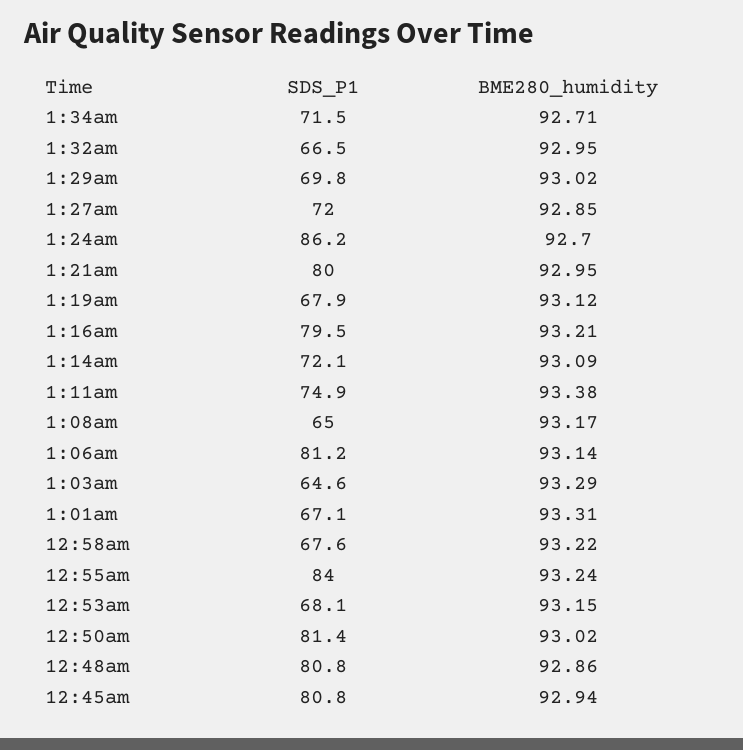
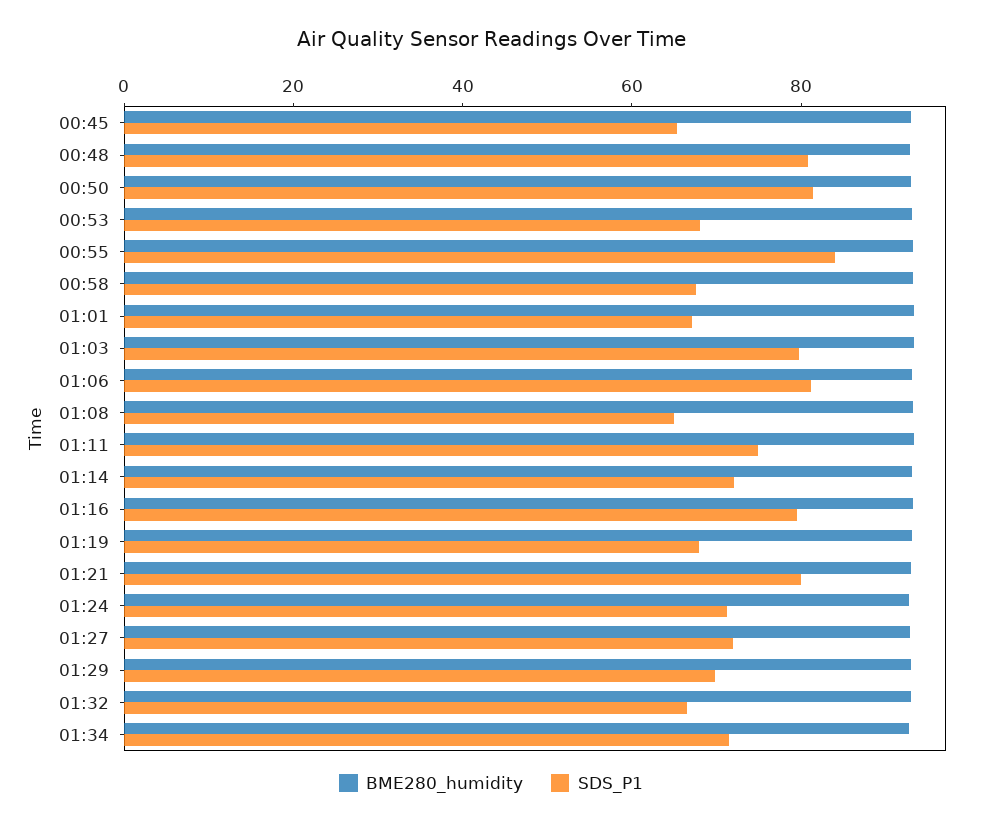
SDS_P1, 1:24am: 86.2 -> 70
SDS_P1, 1:03am: 64.6 -> 80
SDS_P1, 12:45am: 80.8 -> 65

